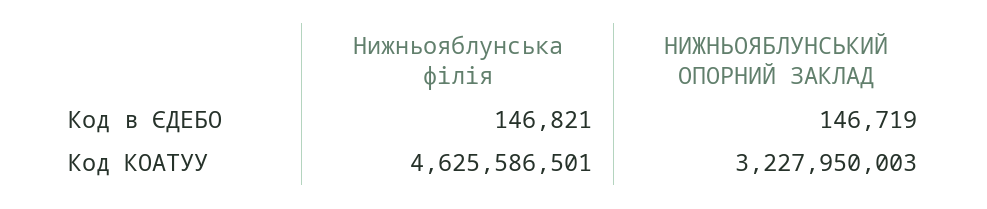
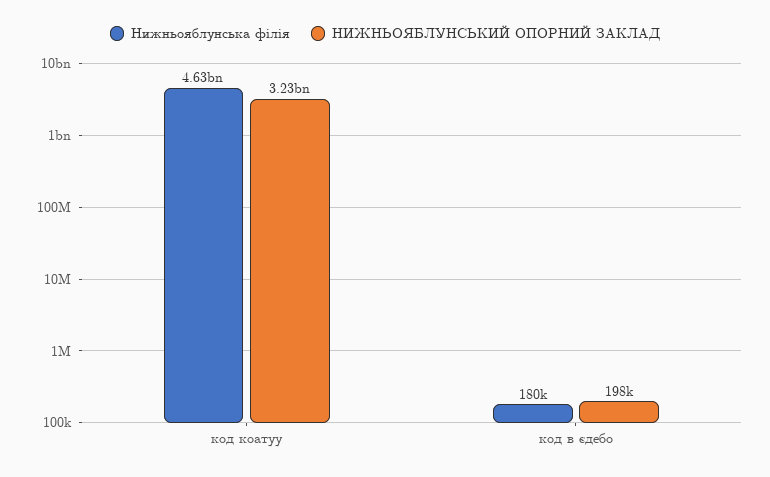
Нижньояблунська філія, Код в ЄДЕБО: 146821 -> 180000
НИЖНЬОЯБЛУНСЬКИЙ ОПОРНИЙ ЗАКЛАД, Код в ЄДЕБО: 146719 -> 198000

